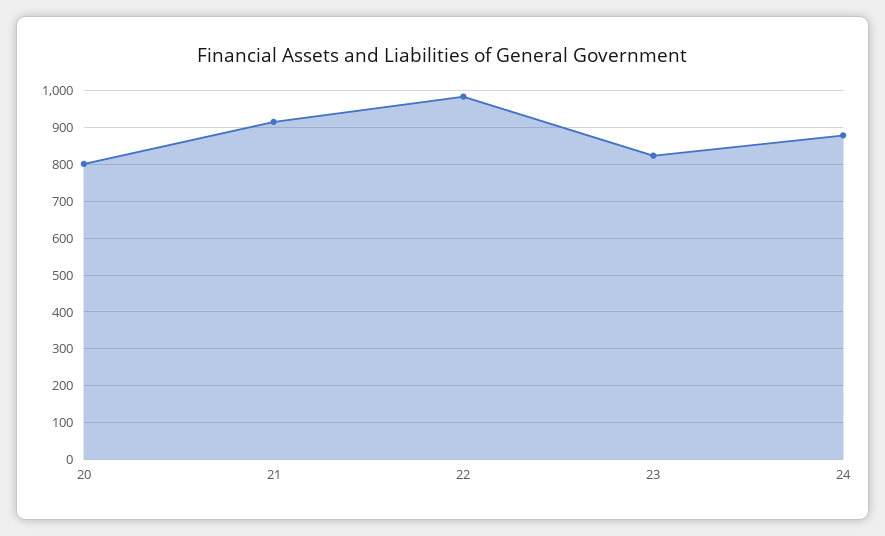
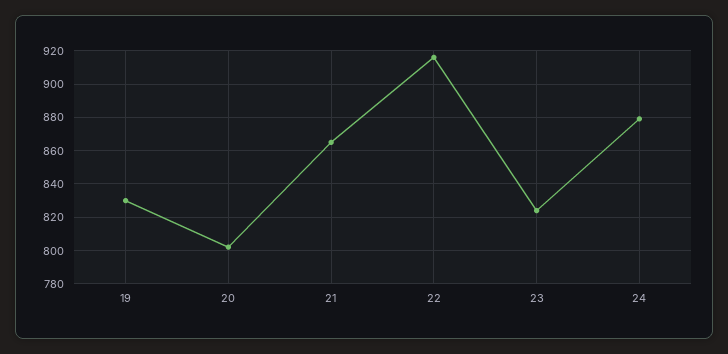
21: 920 -> 865
22: 980 -> 915
19: none -> 830

